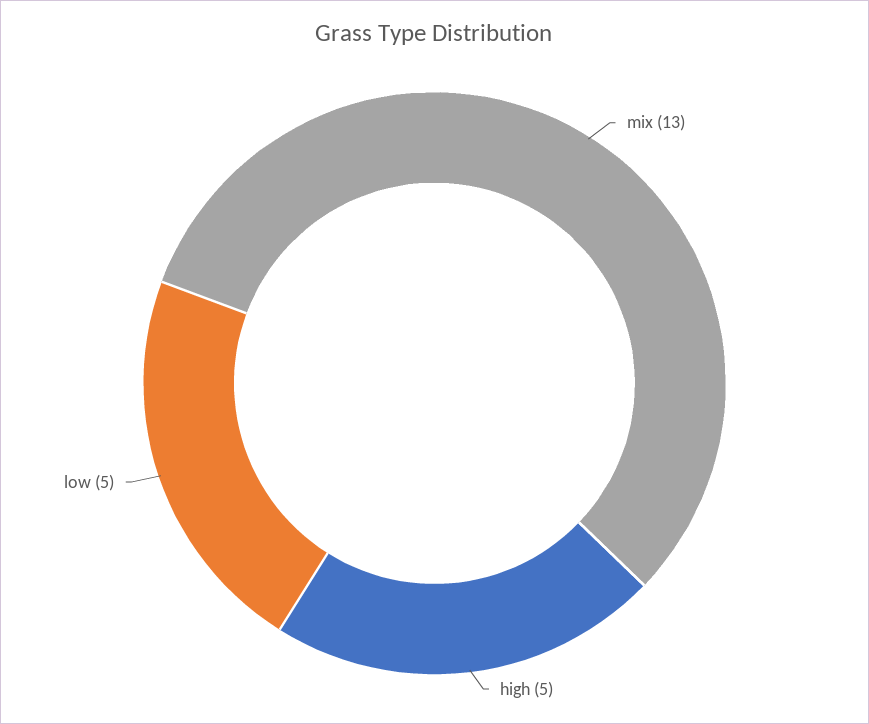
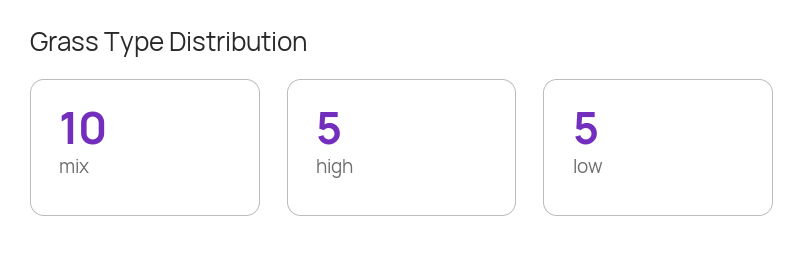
mix: 13 -> 10

